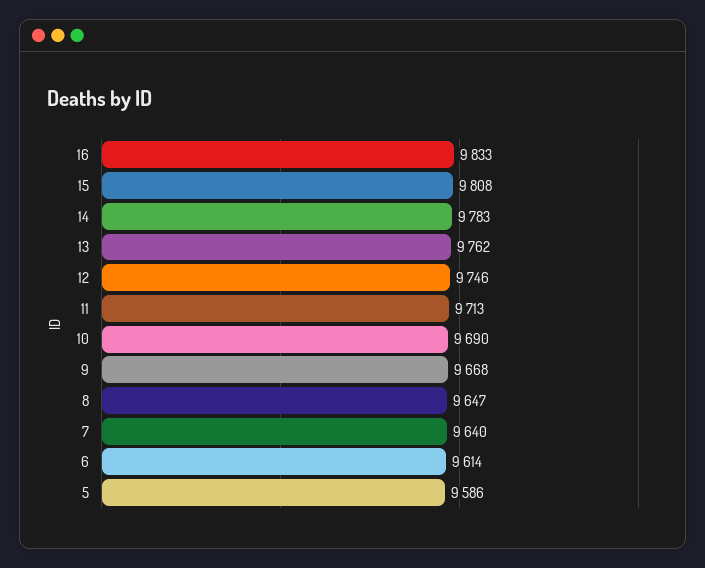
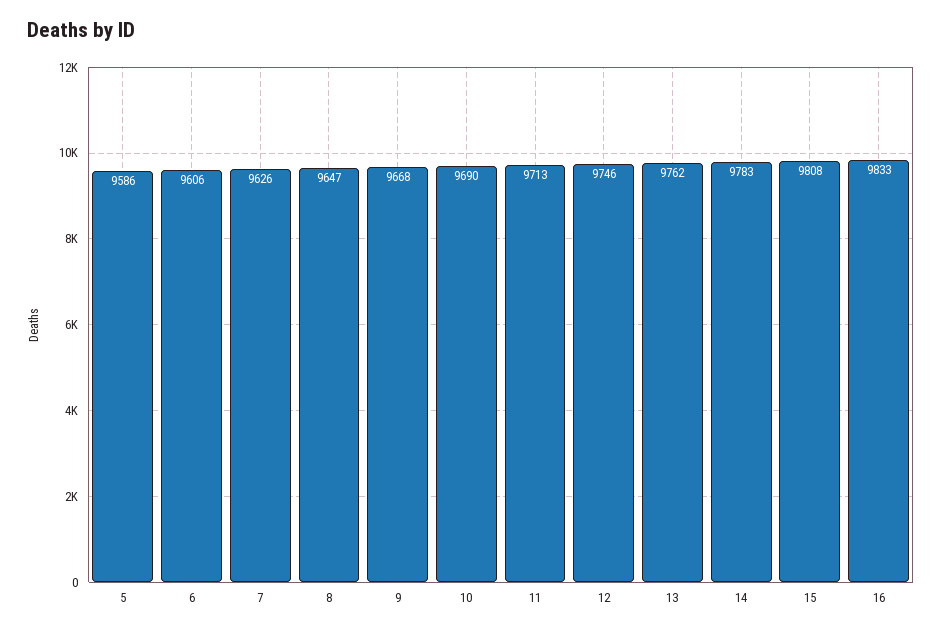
7: 9640 -> 9626
6: 9614 -> 9606

